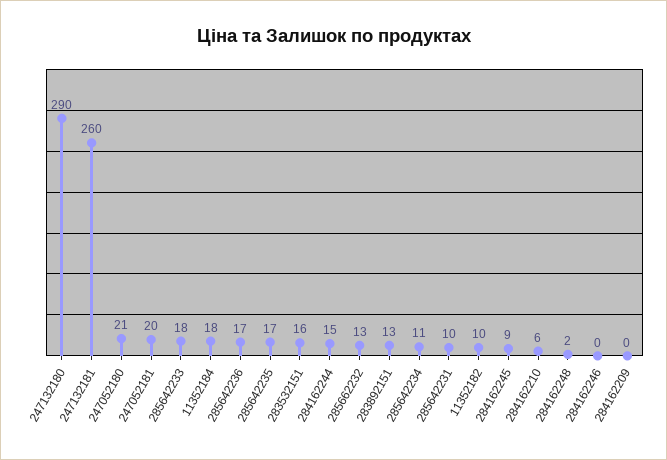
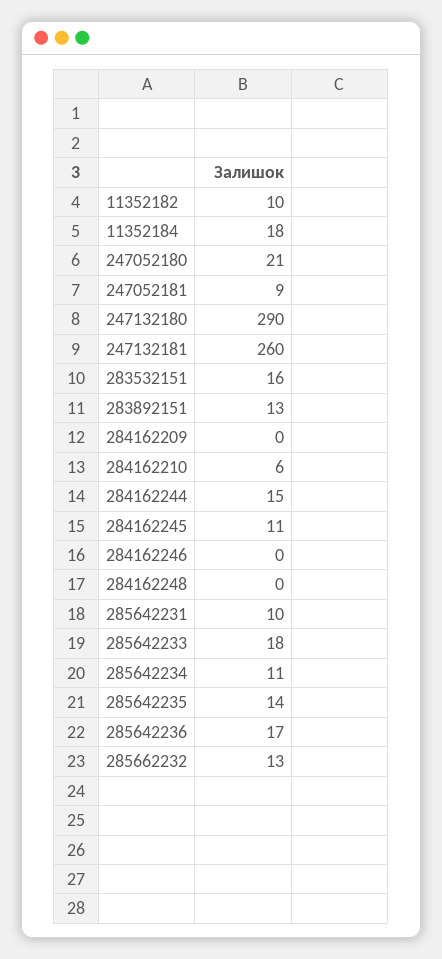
247052181: 20 -> 9
285642235: 17 -> 14
284162245: 9 -> 11
284162248: 2 -> 0

